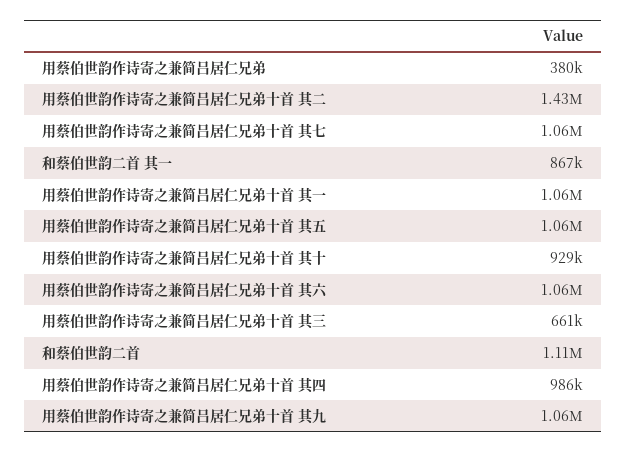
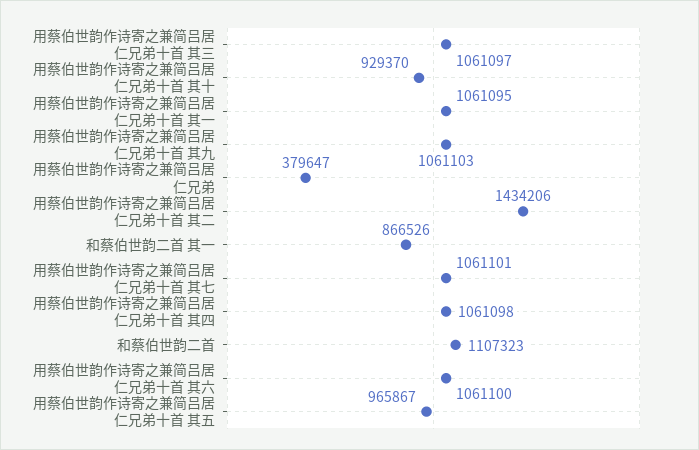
用蔡伯世韵作诗寄之兼简吕居仁兄弟十首 其五: 1060000 -> 965867
用蔡伯世韵作诗寄之兼简吕居仁兄弟十首 其三: 661000 -> 1061097
用蔡伯世韵作诗寄之兼简吕居仁兄弟十首 其四: 986000 -> 1061098

